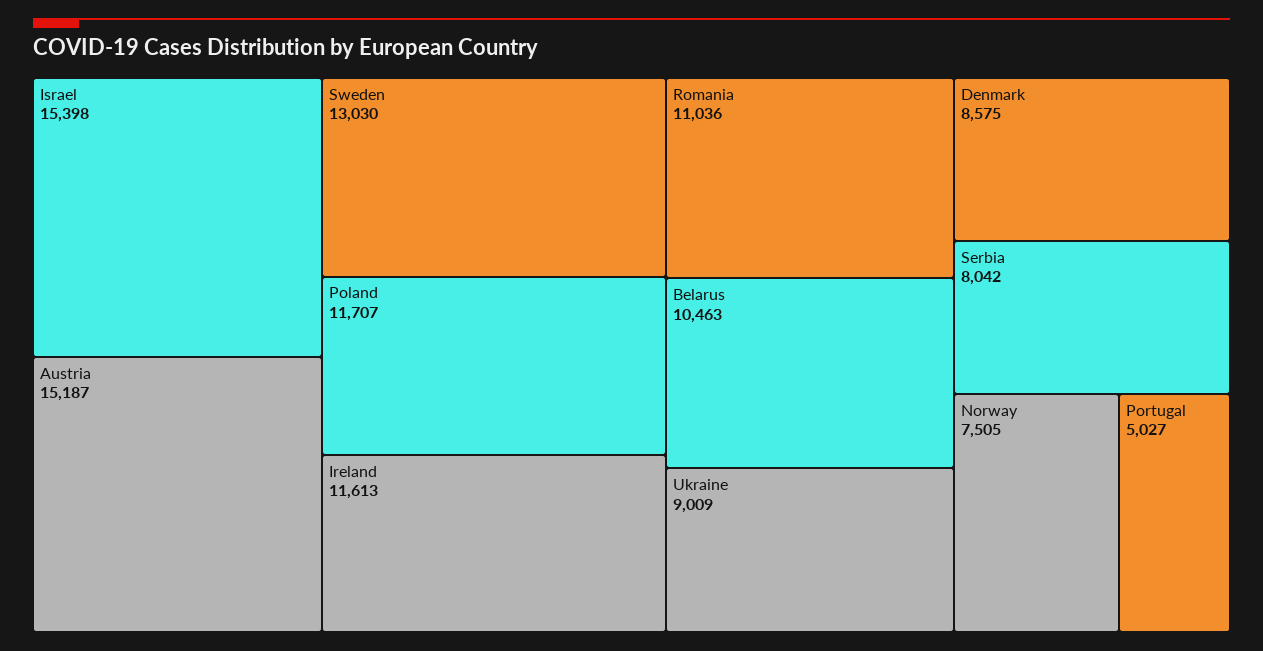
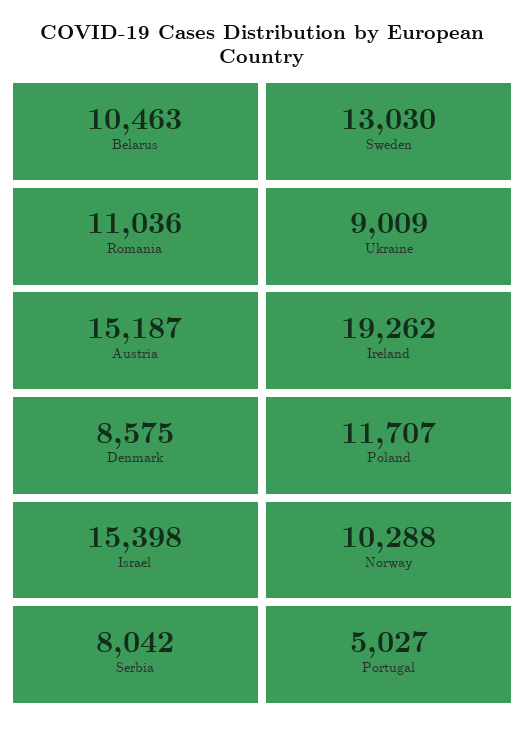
Ireland: 11613 -> 19262
Norway: 7505 -> 10288

